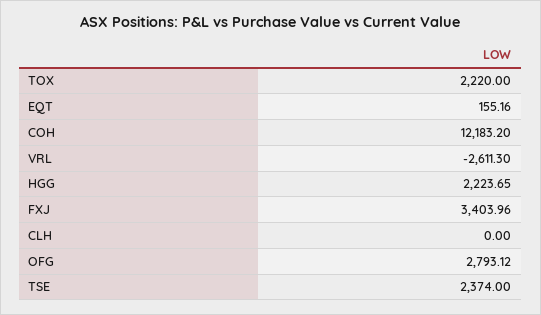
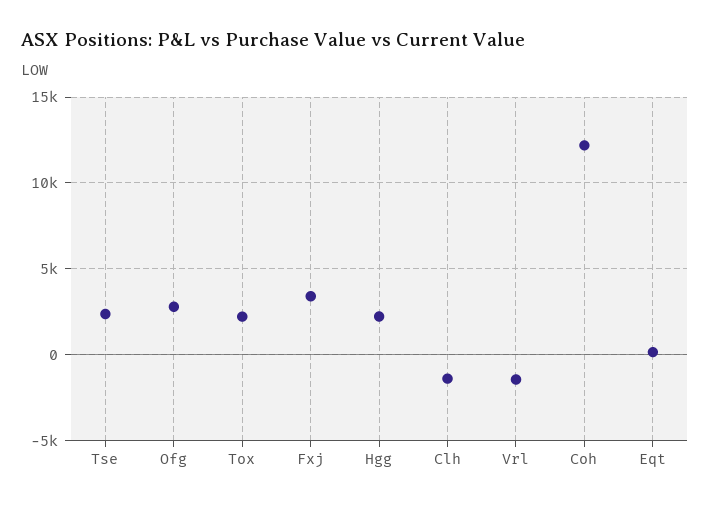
VRL: -2611.3 -> -1500
CLH: 0 -> -1500

